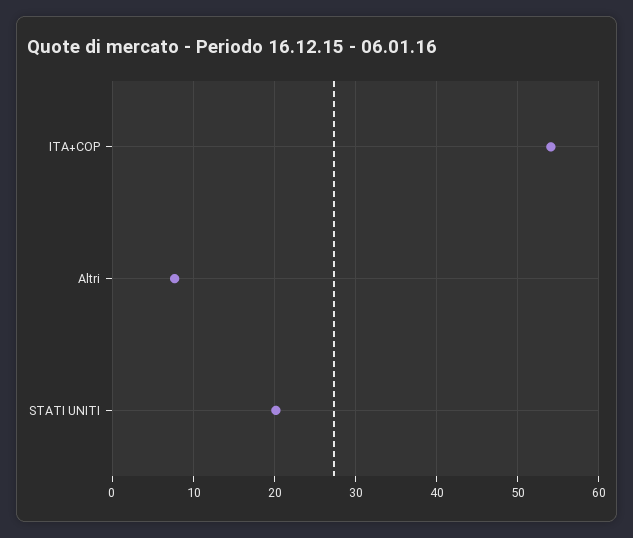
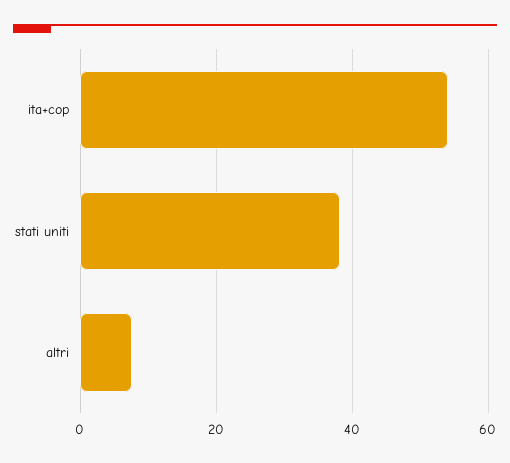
STATI UNITI: 20 -> 38

